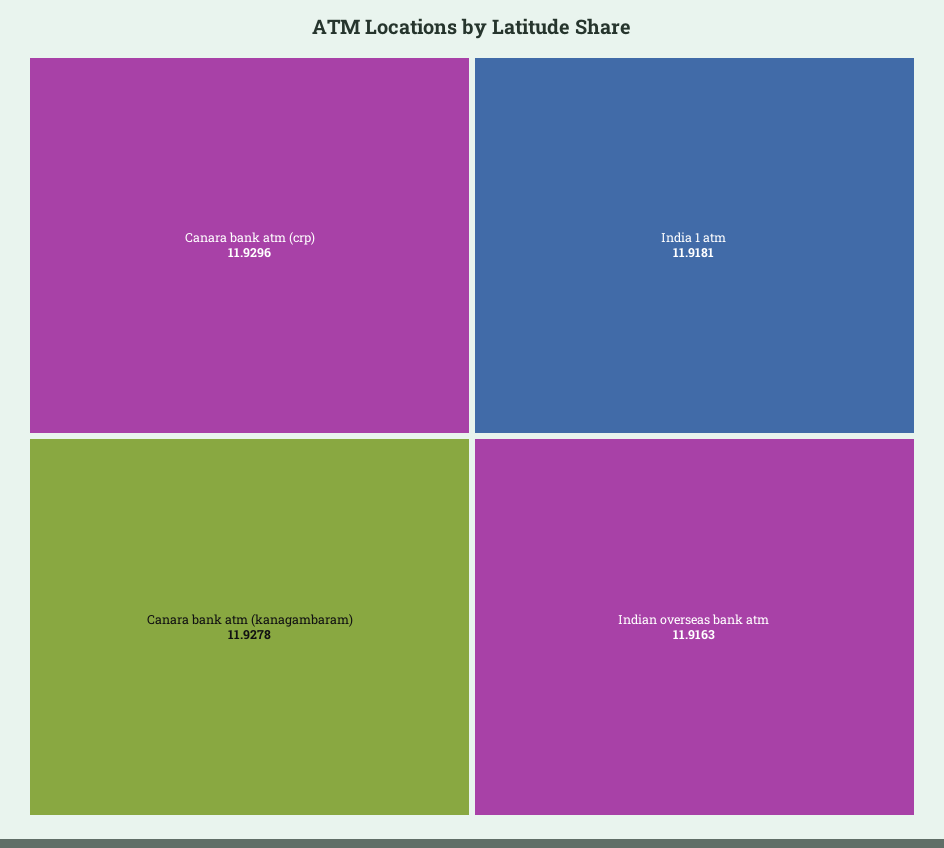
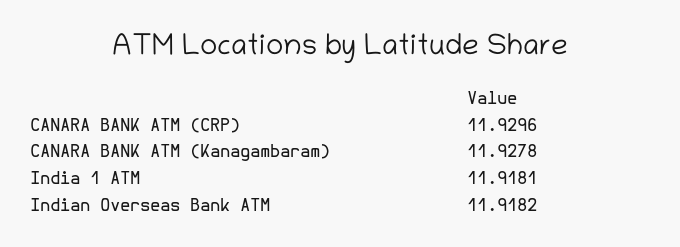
Indian overseas bank atm: 11.9163 -> 11.9182

